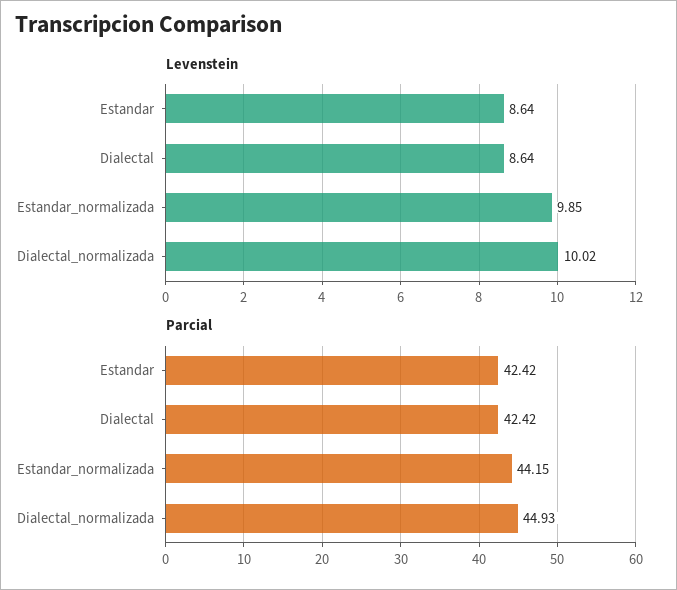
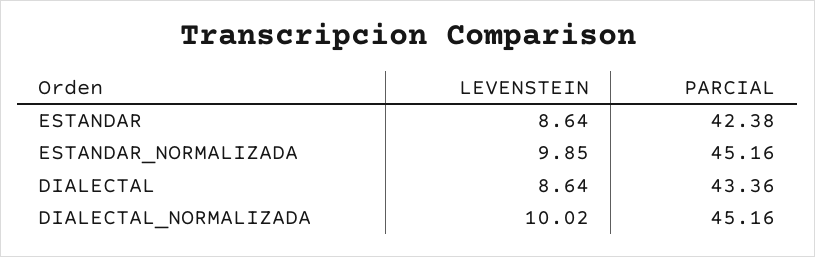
Parcial, Estandar: 42.42 -> 42.38
Parcial, Dialectal: 42.42 -> 43.36
Parcial, Estandar_normalizada: 44.15 -> 45.16
Parcial, Dialectal_normalizada: 44.93 -> 45.16

